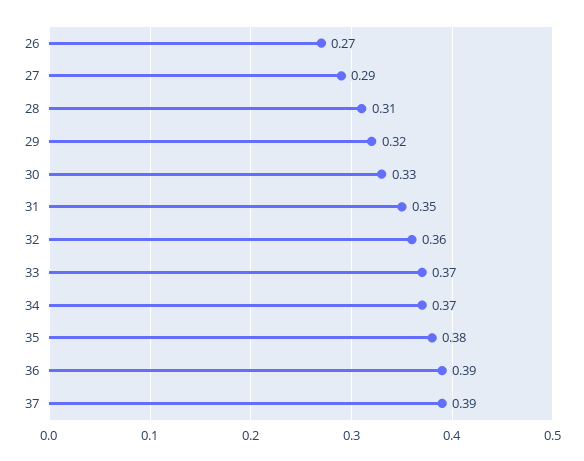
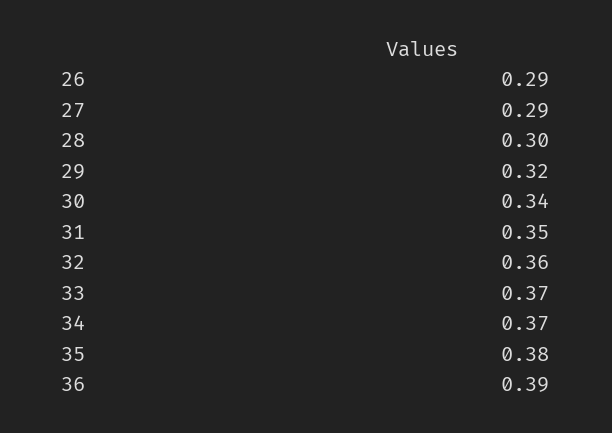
26: 0.27 -> 0.29
28: 0.31 -> 0.3
30: 0.33 -> 0.34
37: 0.39 -> none

